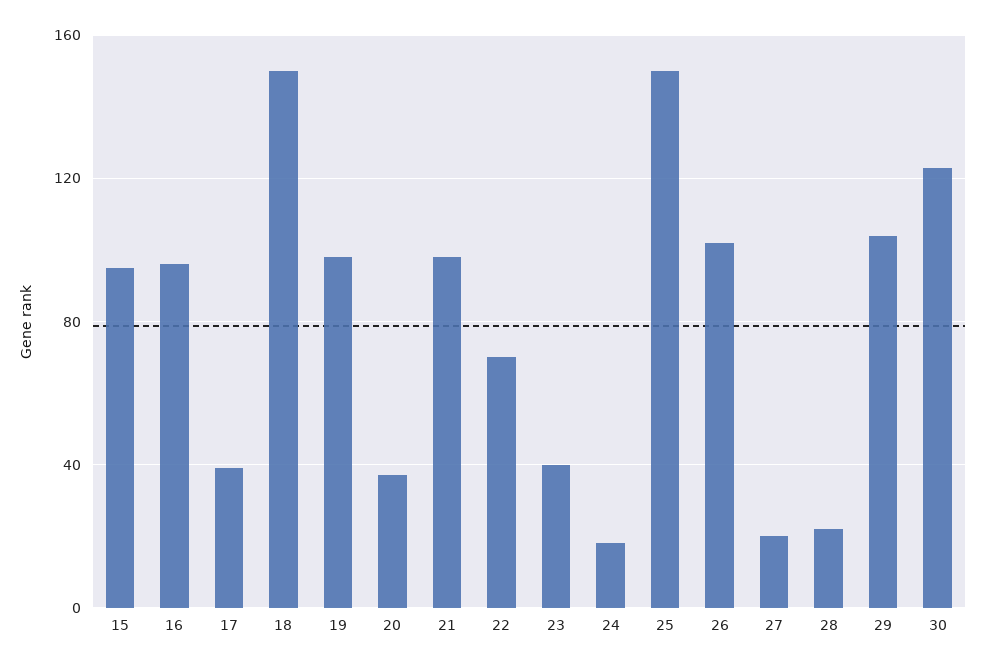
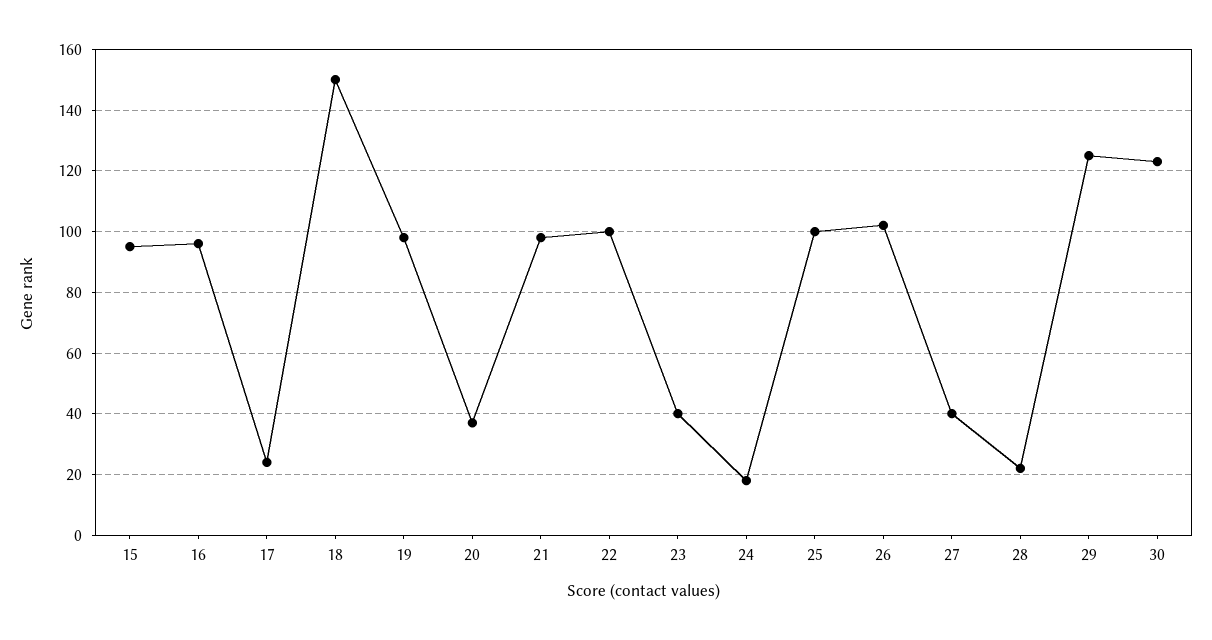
17: 40 -> 25
22: 70 -> 100
25: 150 -> 100
27: 20 -> 40
29: 105 -> 125

